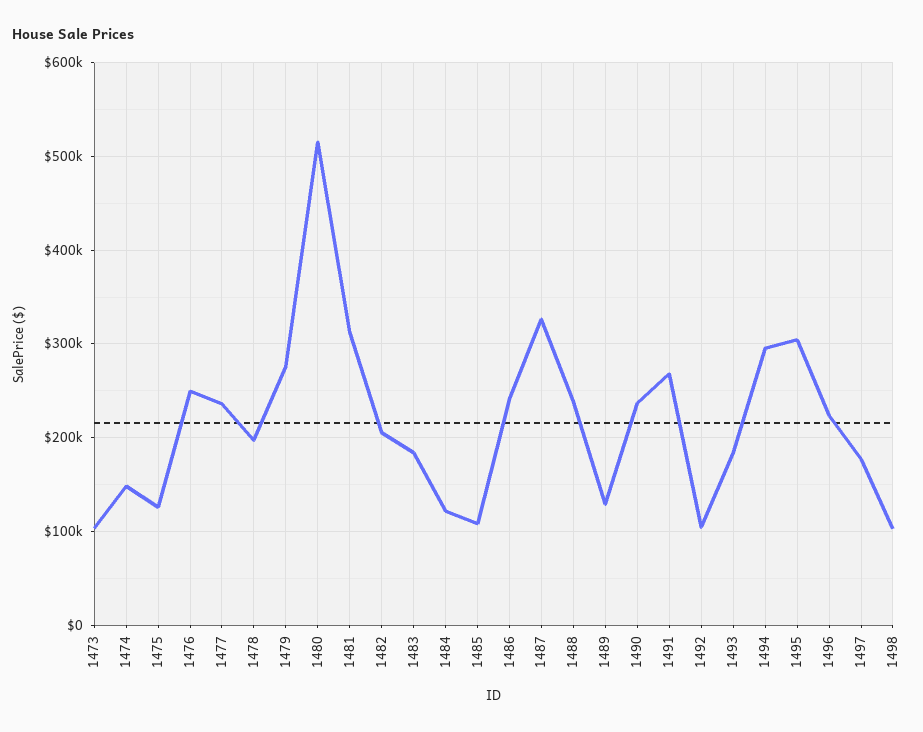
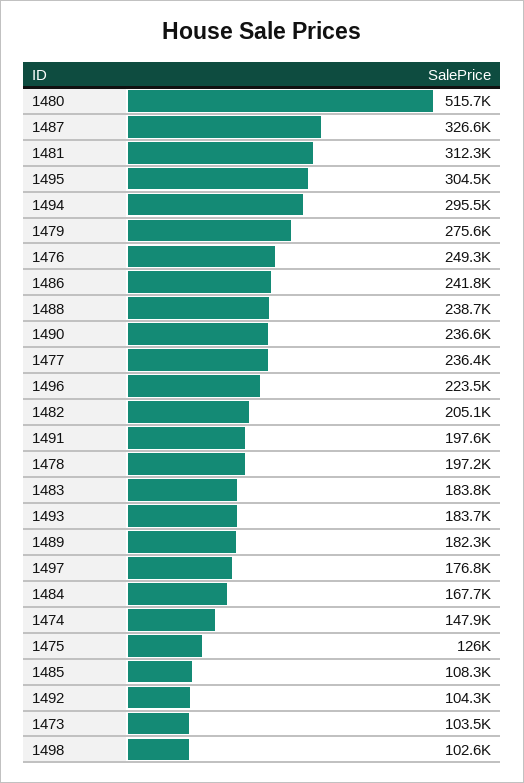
1484: 120000 -> 167700
1489: 130000 -> 182300
1491: 270000 -> 197600

